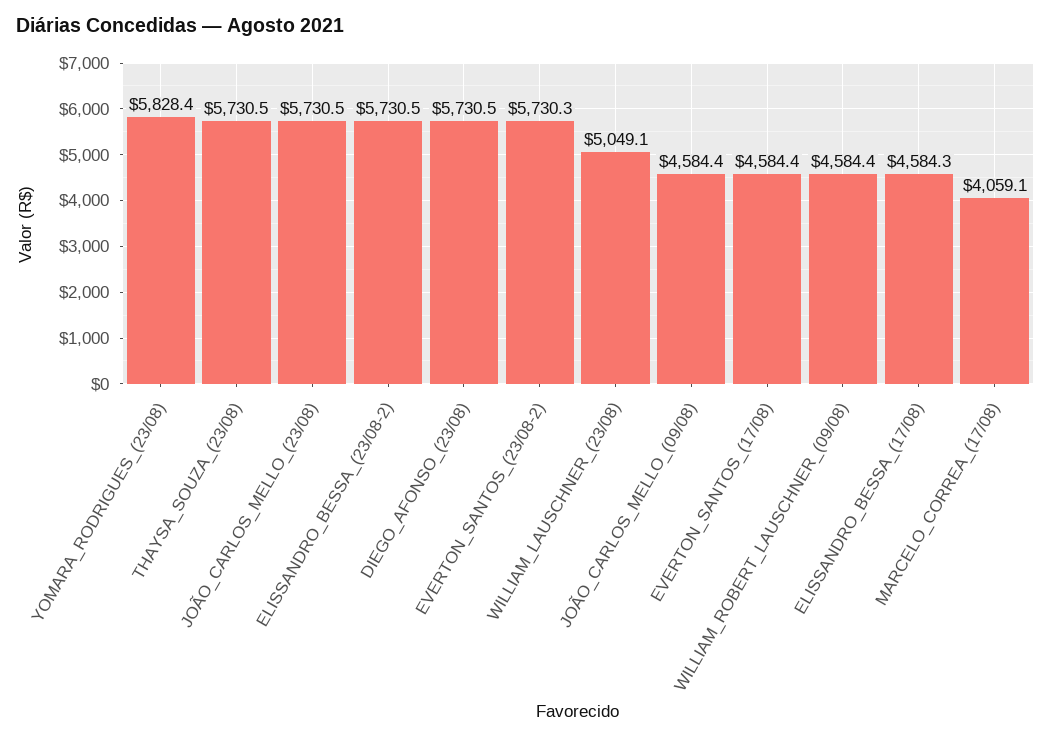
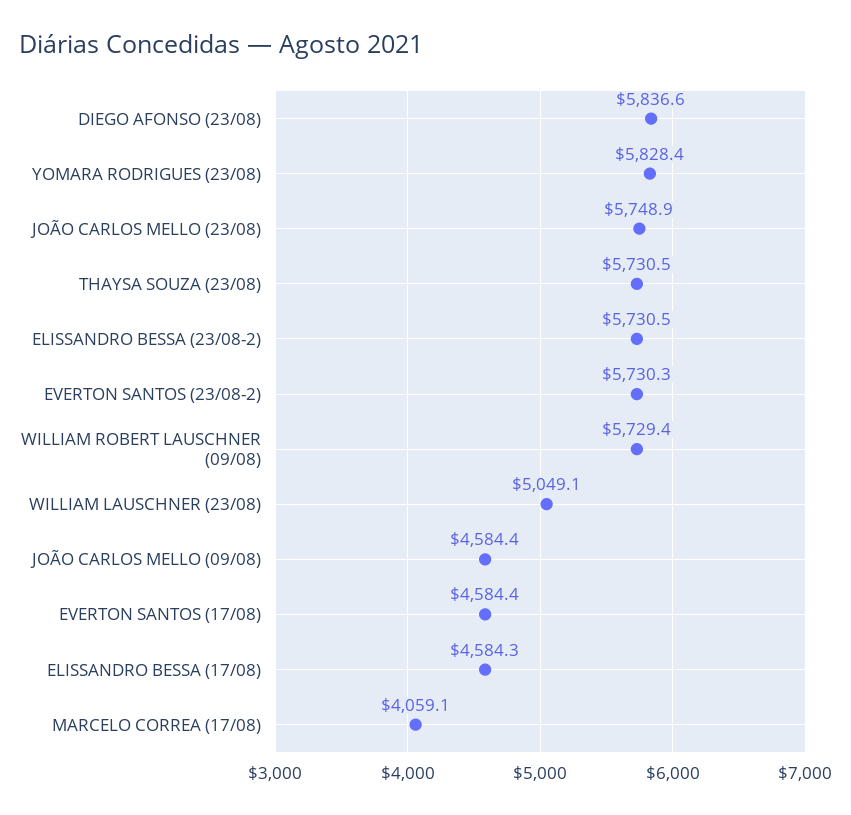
JOÃO_CARLOS_MELLO_(23/08): 5730.5 -> 5748.9
DIEGO_AFONSO_(23/08): 5730.5 -> 5836.6
WILLIAM_ROBERT_LAUSCHNER_(09/08): 4584.4 -> 5729.4

